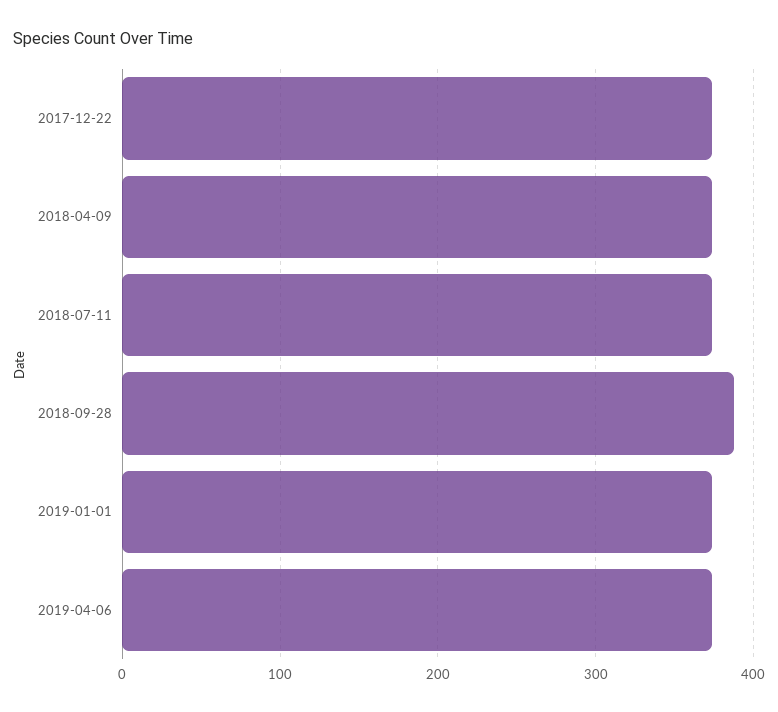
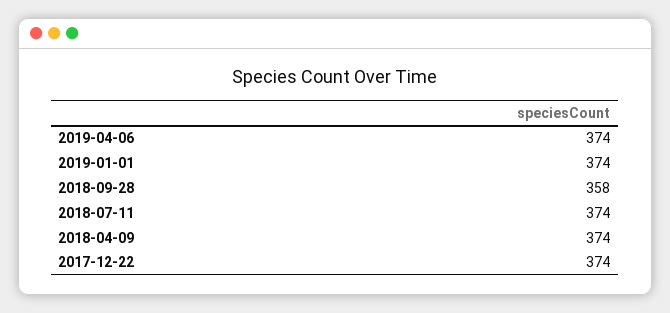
2018-09-28: 390 -> 358

